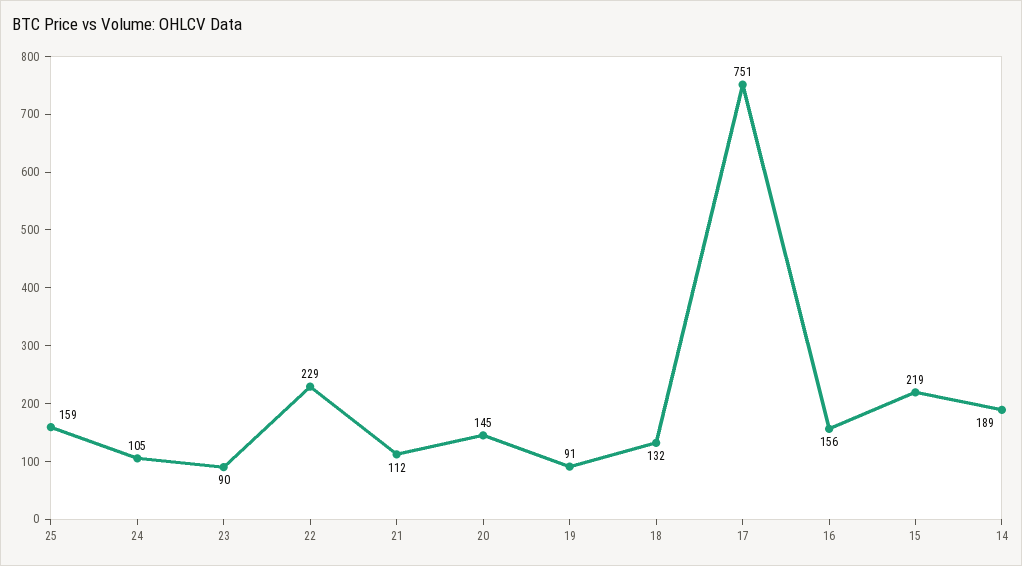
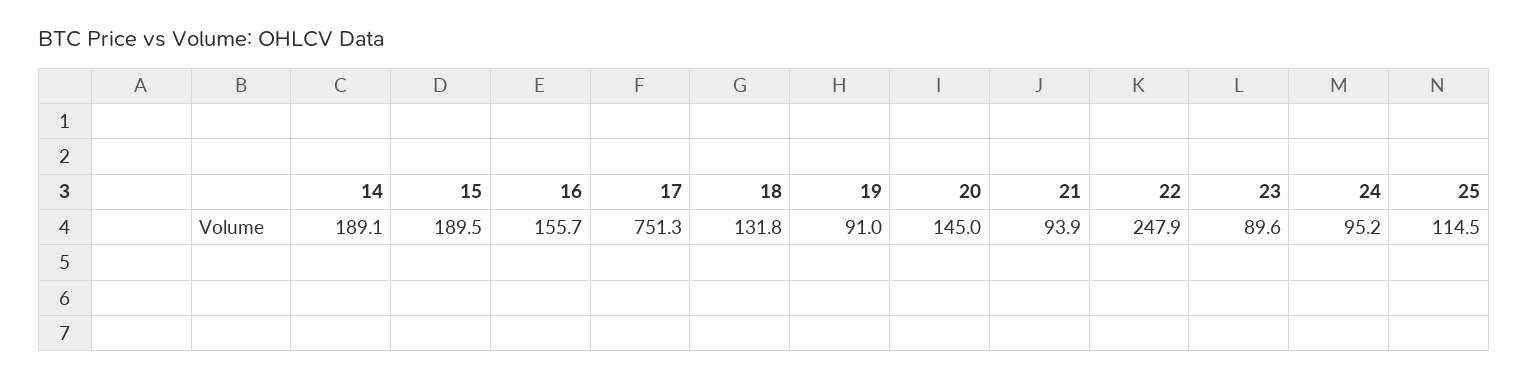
25: 159 -> 114.5
24: 105 -> 95.2
22: 229 -> 247.9
21: 112 -> 93.9
15: 219 -> 189.5

